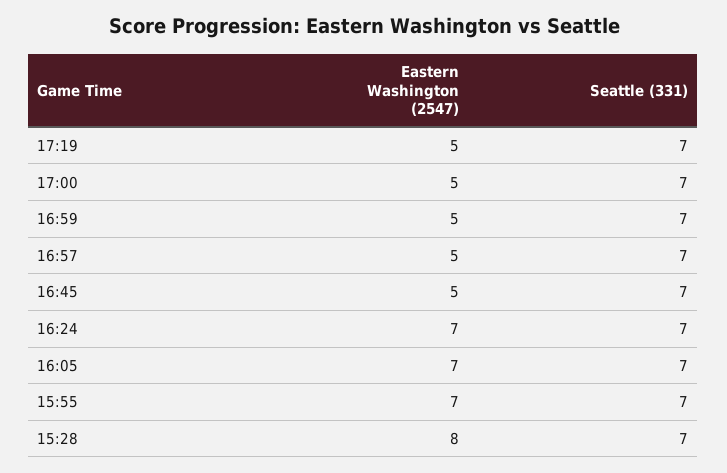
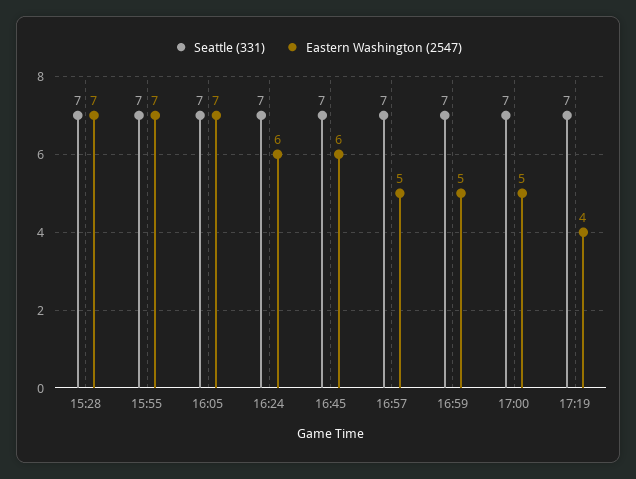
Eastern Washington (2547), 17:19: 5 -> 4
Eastern Washington (2547), 16:45: 5 -> 6
Eastern Washington (2547), 16:24: 7 -> 6
Eastern Washington (2547), 15:28: 8 -> 7

